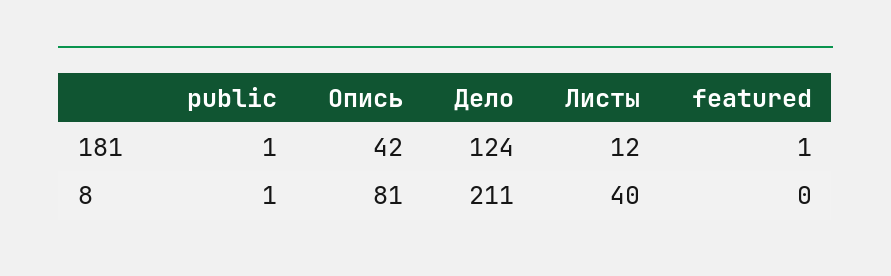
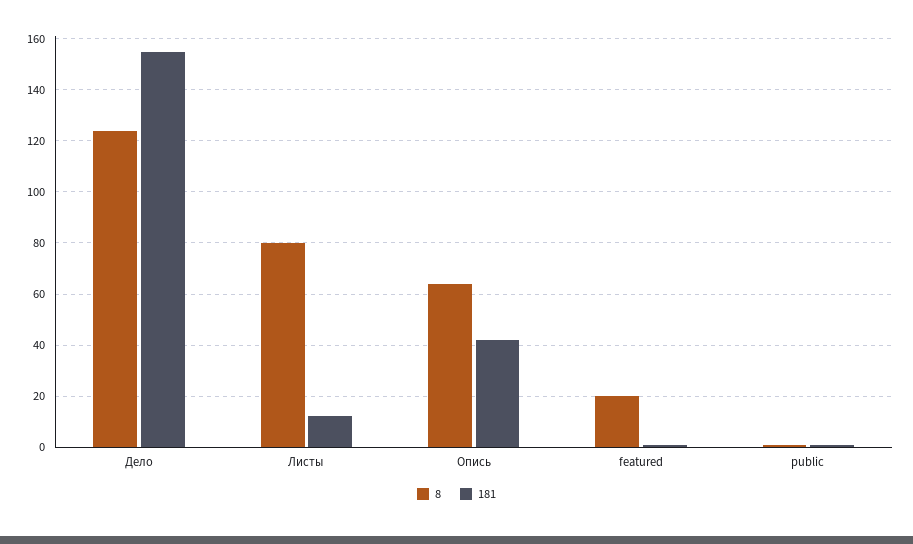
181, Дело: 124 -> 155
8, Опись: 81 -> 65
8, Дело: 211 -> 125
8, Листы: 40 -> 80
8, featured: 0 -> 20

